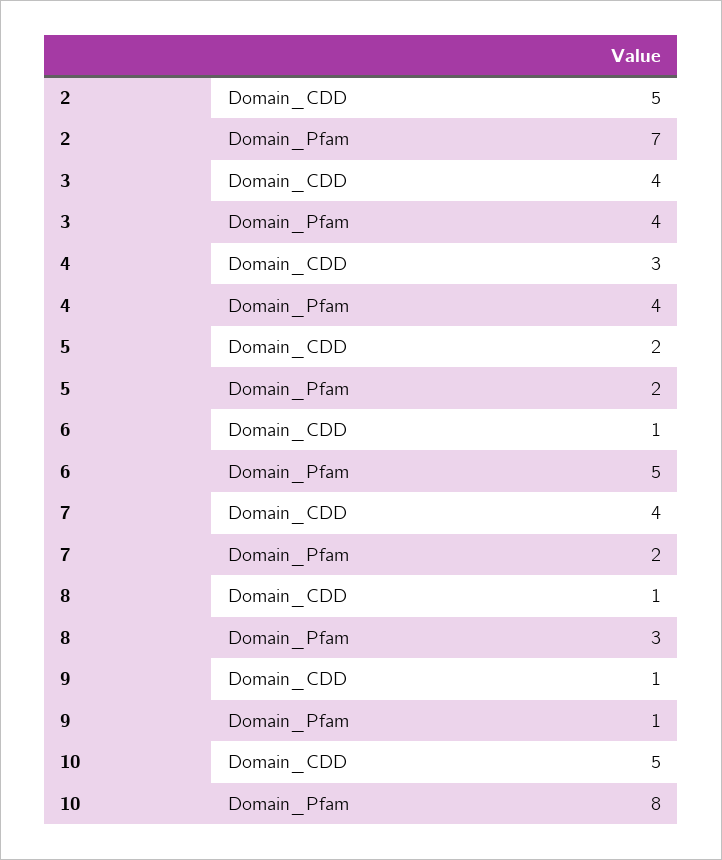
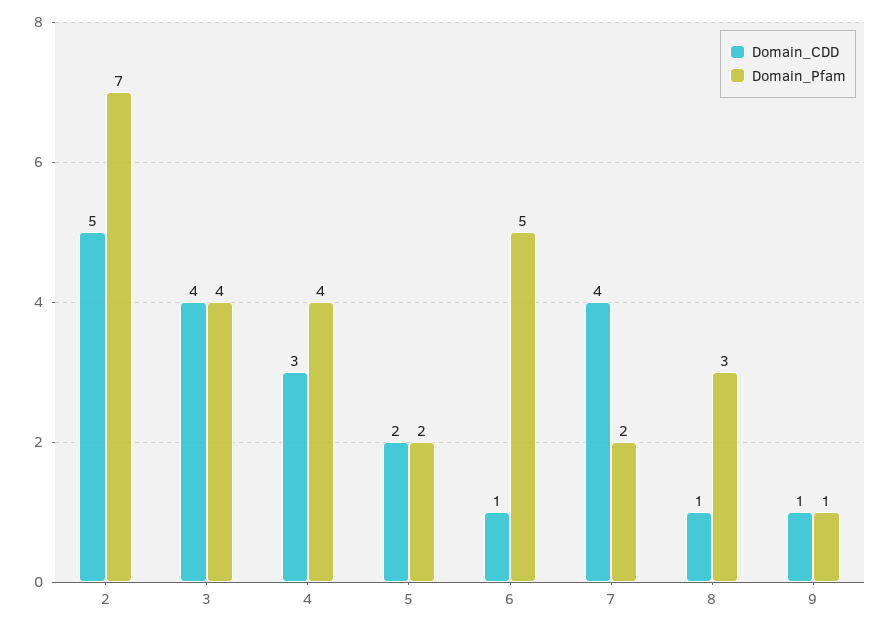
Domain_CDD, 10: 5 -> none
Domain_Pfam, 10: 8 -> none

